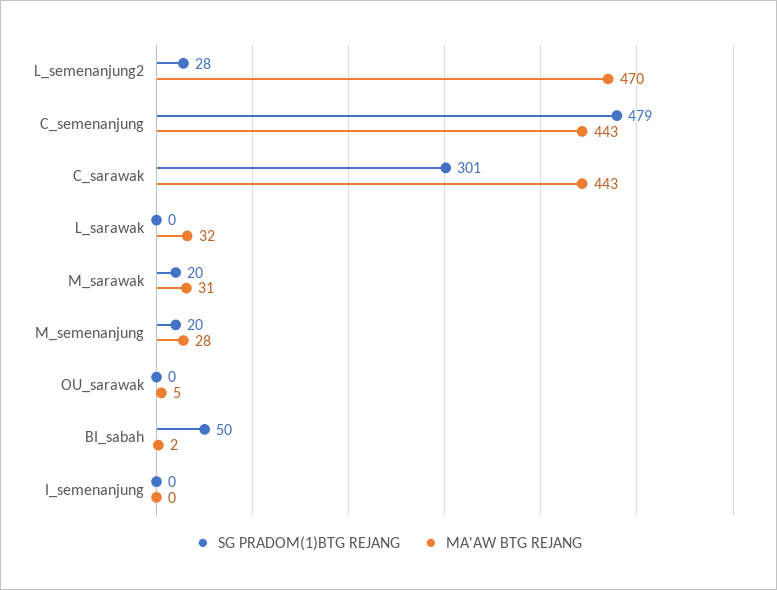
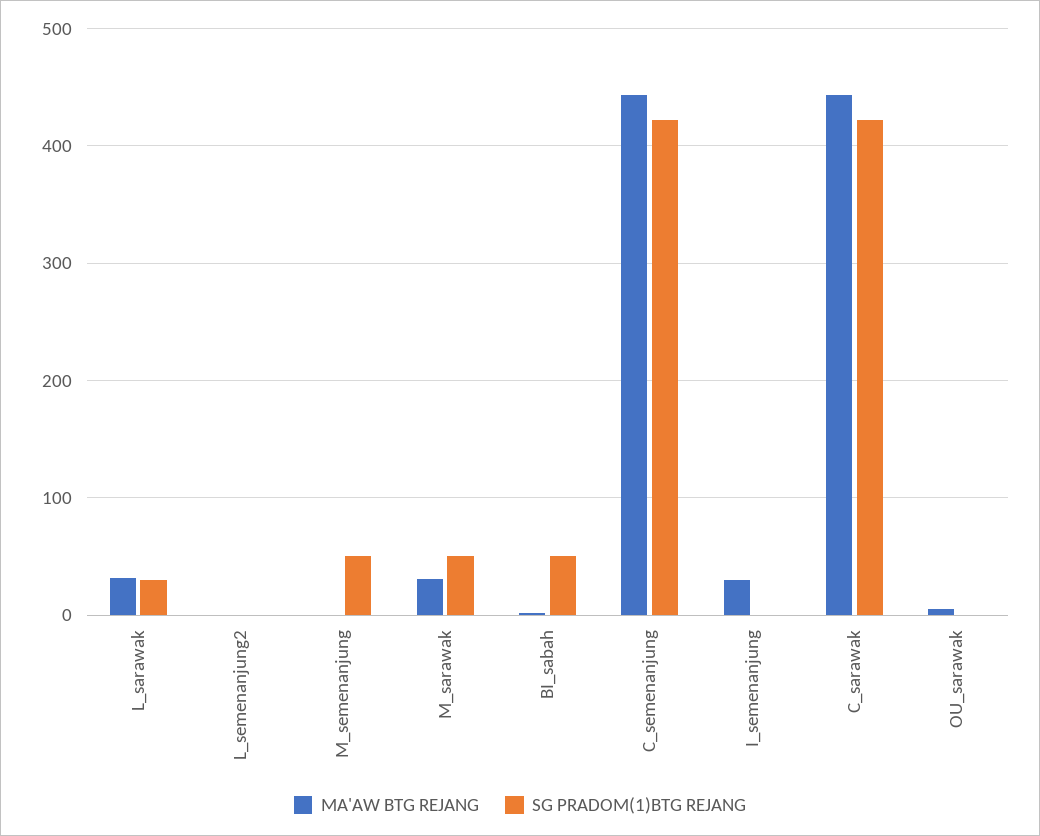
SG PRADOM(1)BTG REJANG, L_semenanjung2: 28 -> 0
MA'AW BTG REJANG, L_semenanjung2: 470 -> 0
SG PRADOM(1)BTG REJANG, C_semenanjung: 479 -> 420
SG PRADOM(1)BTG REJANG, C_sarawak: 301 -> 420
SG PRADOM(1)BTG REJANG, L_sarawak: 0 -> 30
SG PRADOM(1)BTG REJANG, M_sarawak: 20 -> 50
SG PRADOM(1)BTG REJANG, M_semenanjung: 20 -> 50
MA'AW BTG REJANG, M_semenanjung: 28 -> 0
MA'AW BTG REJANG, I_semenanjung: 0 -> 30

